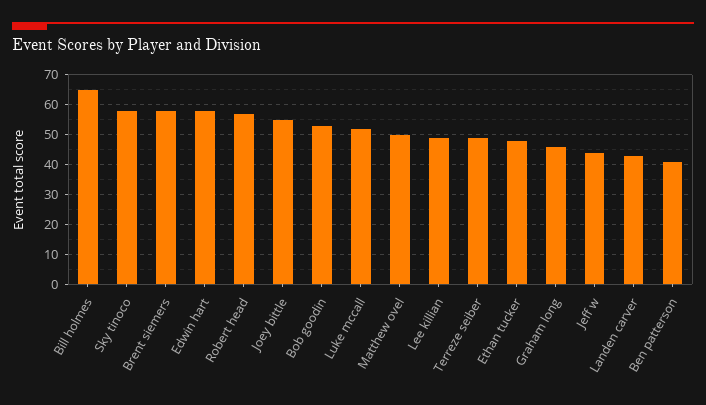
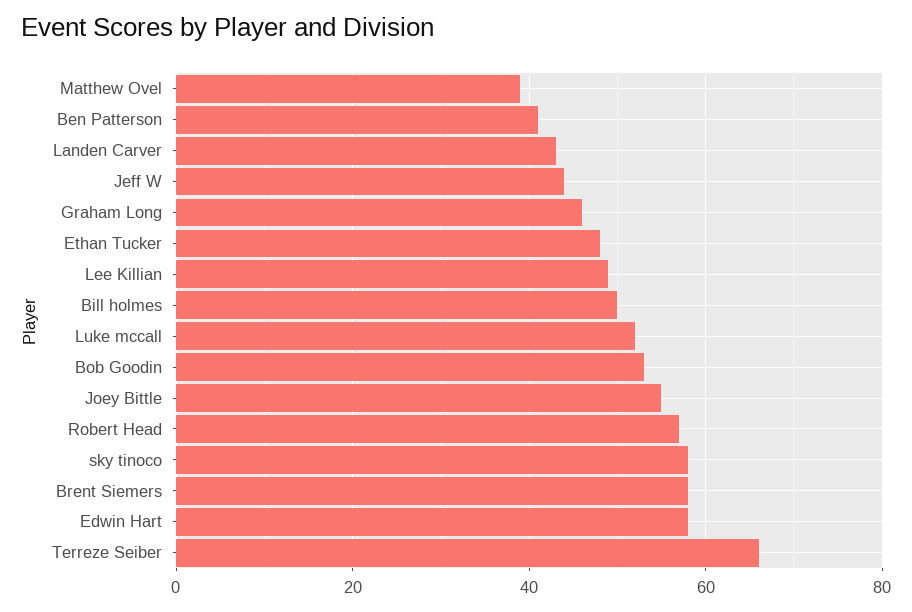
Bill holmes: 65 -> 50
Matthew ovel: 50 -> 40
Terreze seiber: 50 -> 65

